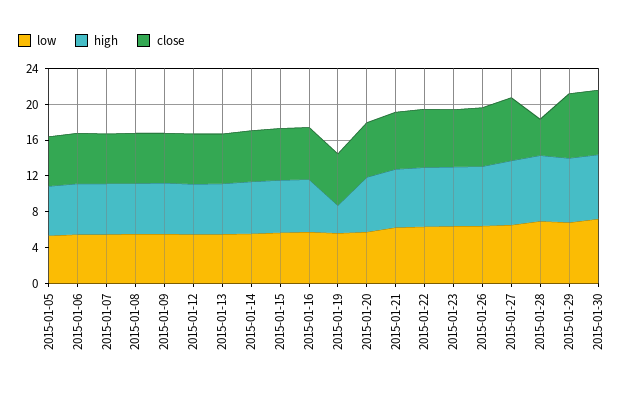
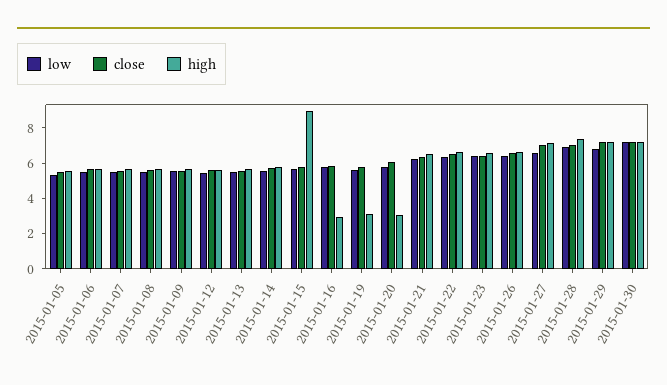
high, 2015-01-15: 6 -> 9
high, 2015-01-16: 6 -> 3
high, 2015-01-20: 6 -> 3
close, 2015-01-28: 4 -> 7

